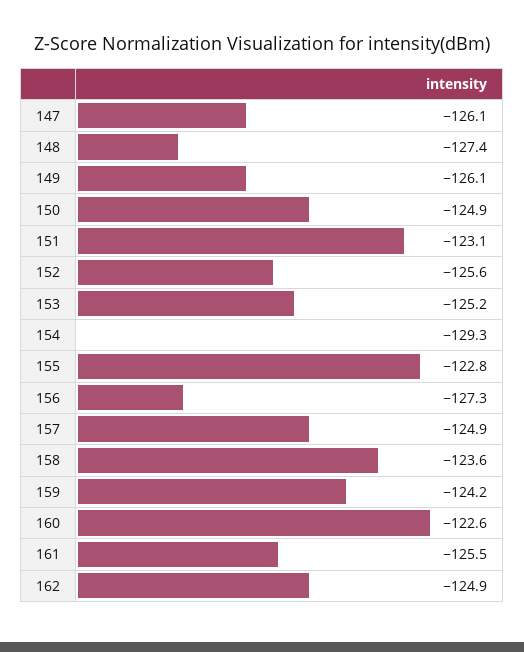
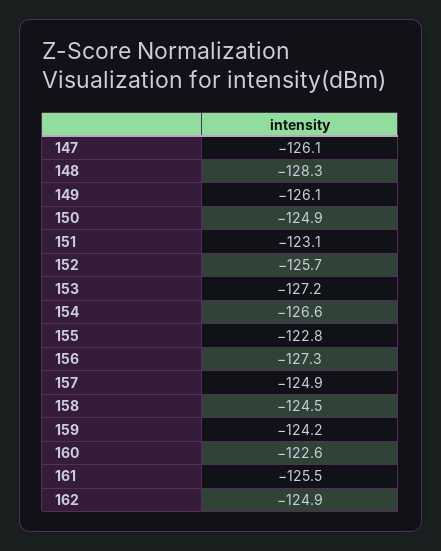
148: -127.4 -> -128.3
152: -125.6 -> -125.7
153: -125.2 -> -127.2
154: -129.3 -> -126.6
158: -123.6 -> -124.5

